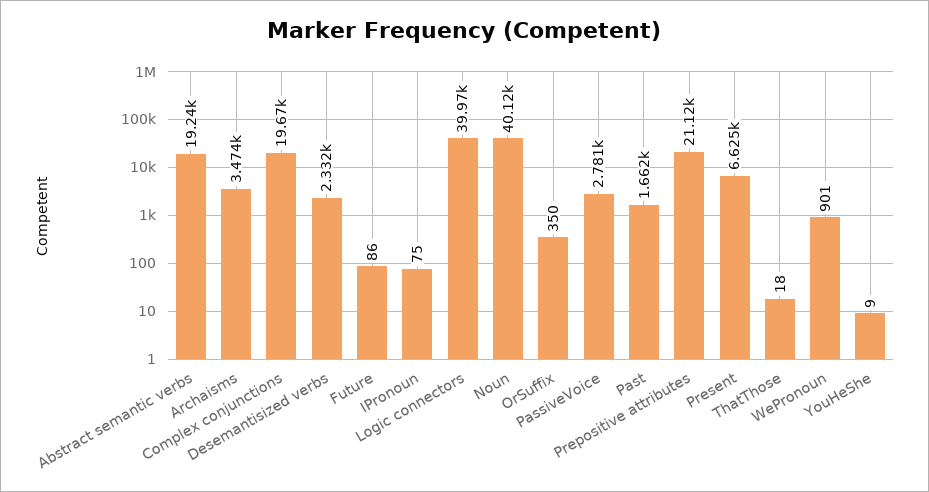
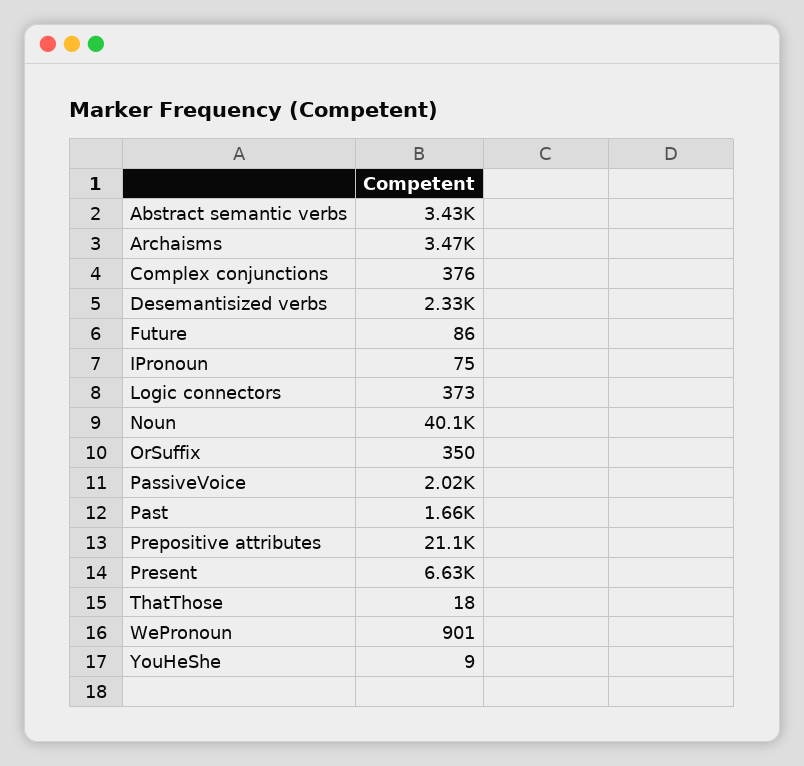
Abstract semantic verbs: 19240 -> 3430
Complex conjunctions: 19670 -> 376
Logic connectors: 39970 -> 373
PassiveVoice: 2781 -> 2020

